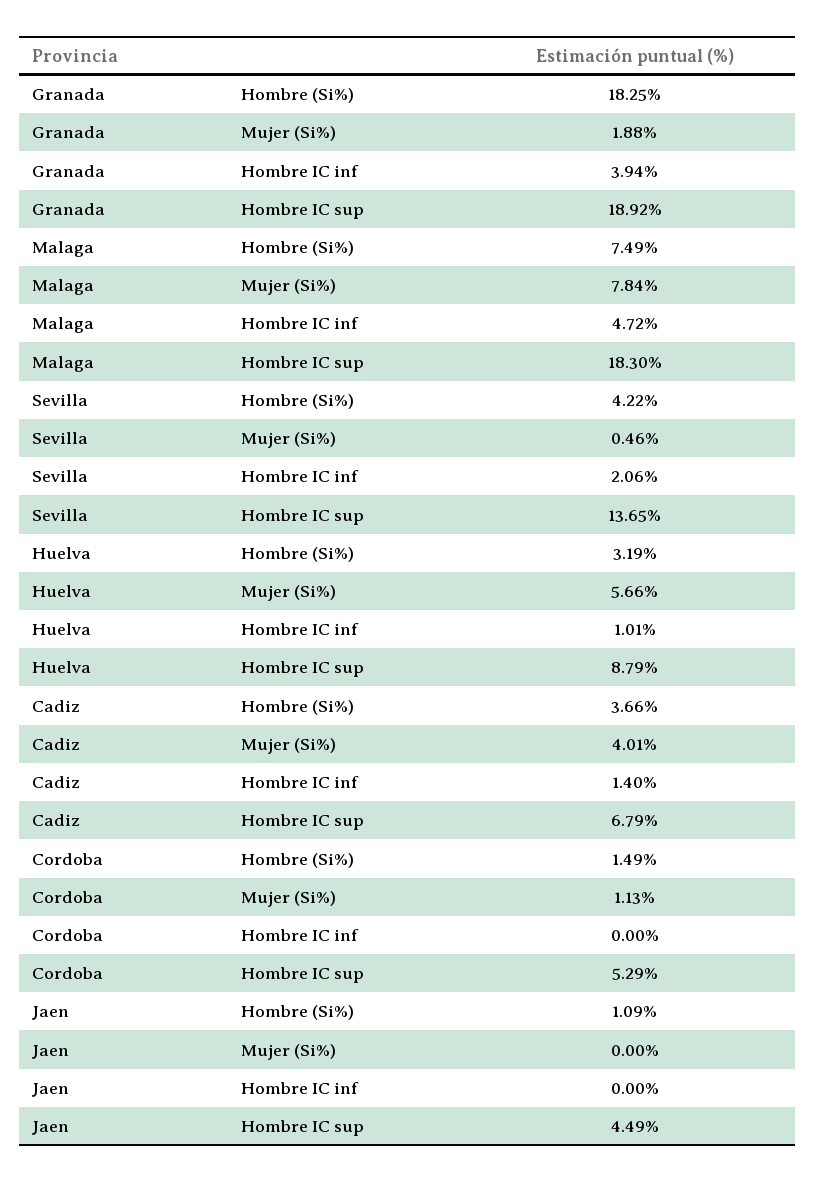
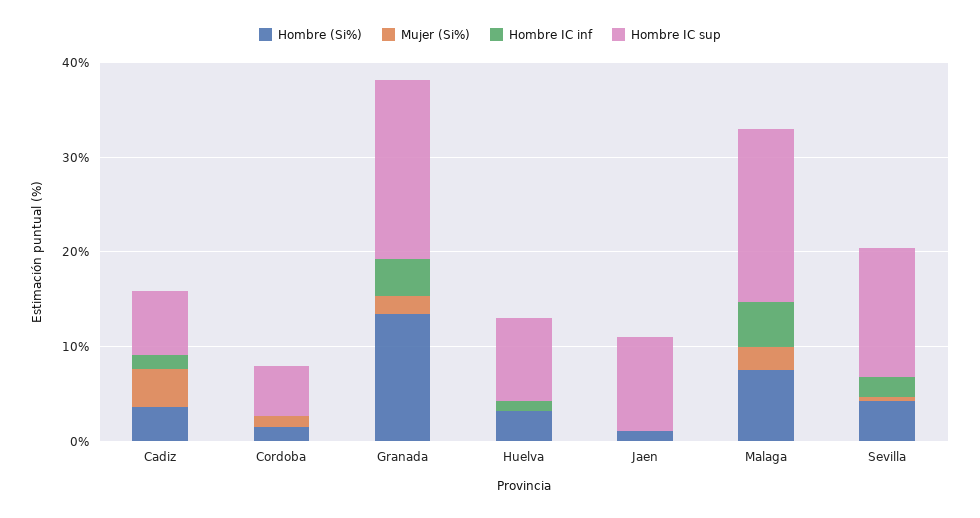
Hombre (Si%), Granada: 18.25 -> 14
Mujer (Si%), Malaga: 7.84 -> 2
Mujer (Si%), Huelva: 5.66 -> 0
Hombre IC sup, Jaen: 4.49 -> 10

